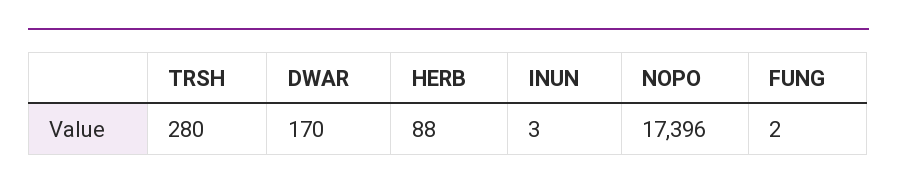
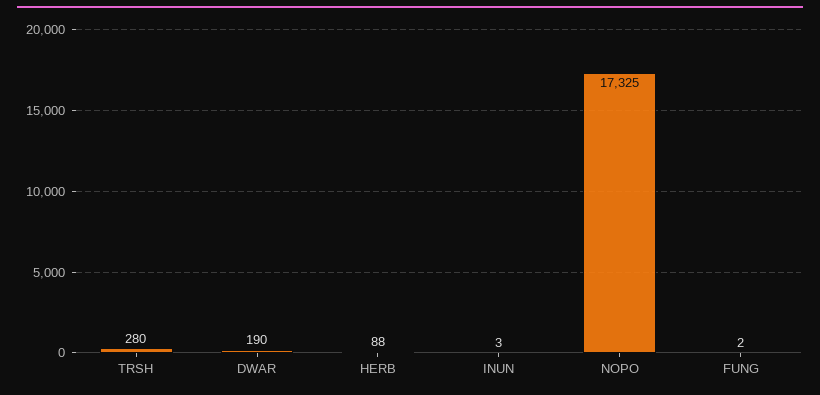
DWAR: 170 -> 190
NOPO: 17396 -> 17325

